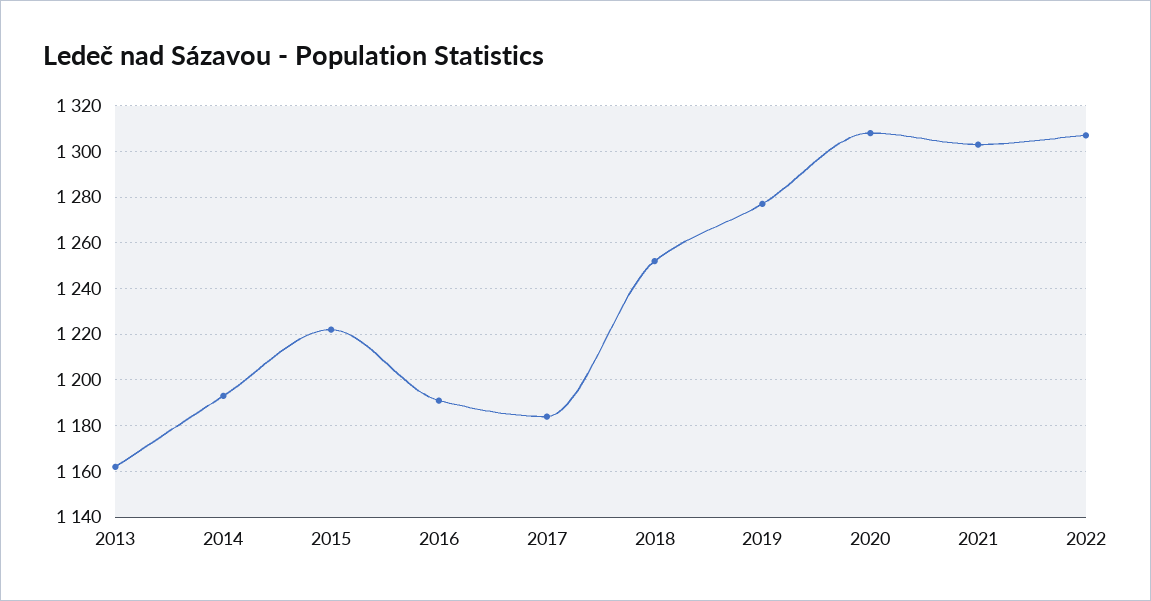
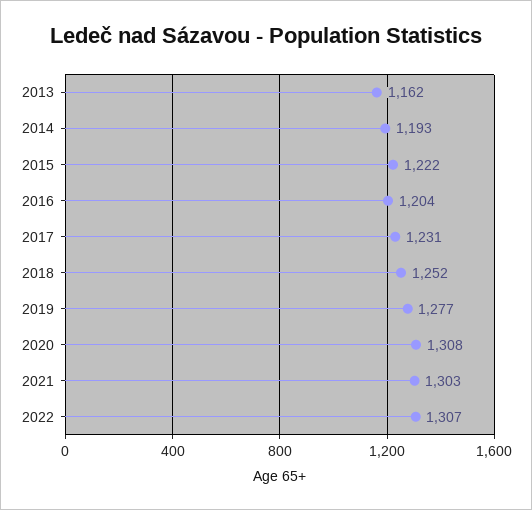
2016: 1190 -> 1204
2017: 1185 -> 1231

